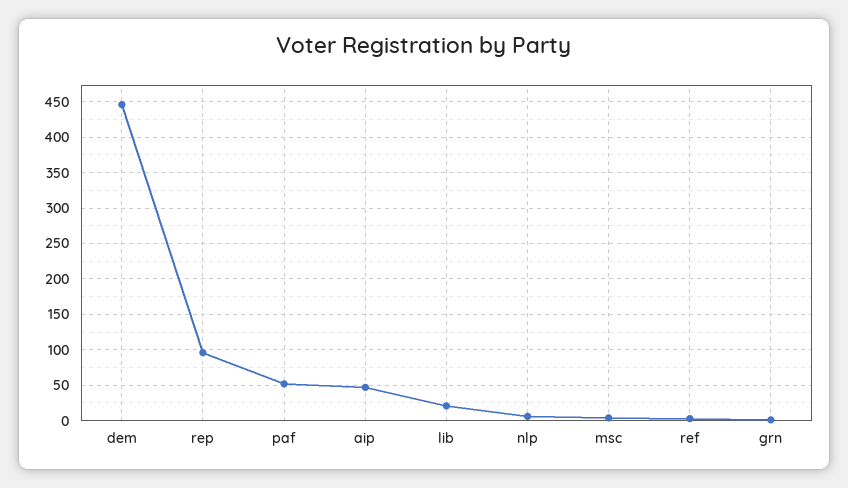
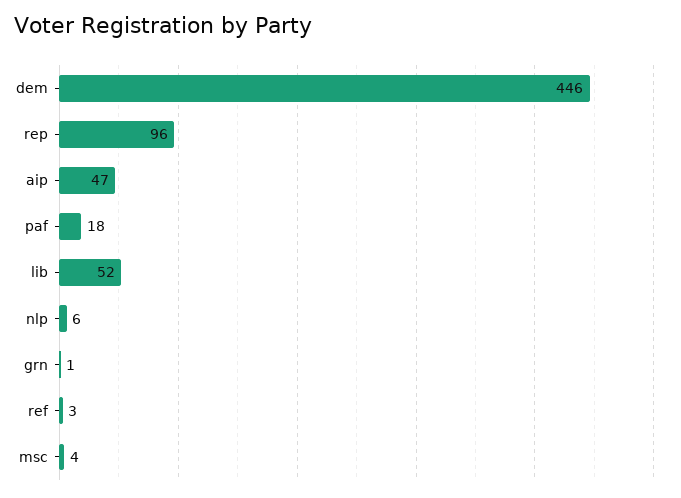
paf: 50 -> 18
lib: 20 -> 52

